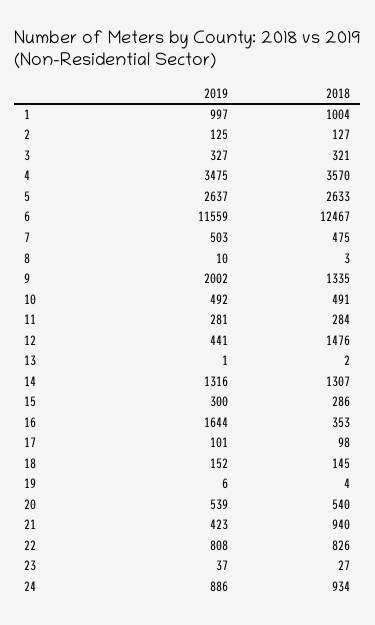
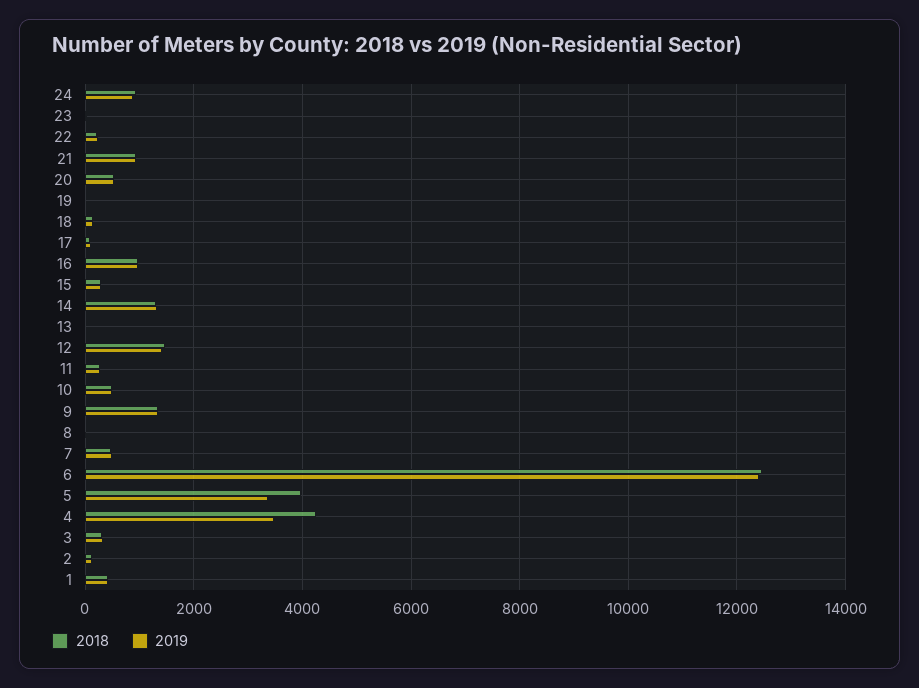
2019, 1: 997 -> 400
2018, 1: 1004 -> 400
2018, 4: 3570 -> 4200
2019, 5: 2637 -> 3400
2018, 5: 2633 -> 4000
2019, 6: 11559 -> 12400
2019, 9: 2002 -> 1400
2019, 12: 441 -> 1400
2019, 16: 1644 -> 1000
2018, 16: 353 -> 1000
2019, 21: 423 -> 1000
2019, 22: 808 -> 200
2018, 22: 826 -> 200

